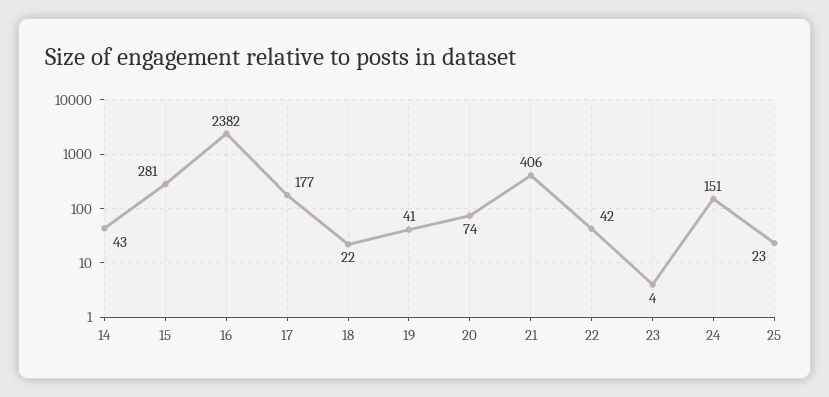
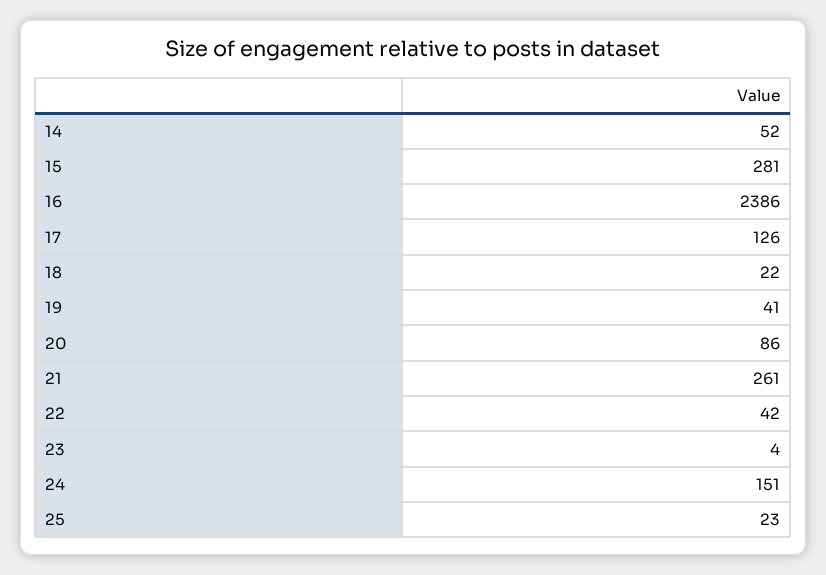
14: 43 -> 52
16: 2382 -> 2386
17: 177 -> 126
20: 74 -> 86
21: 406 -> 261

